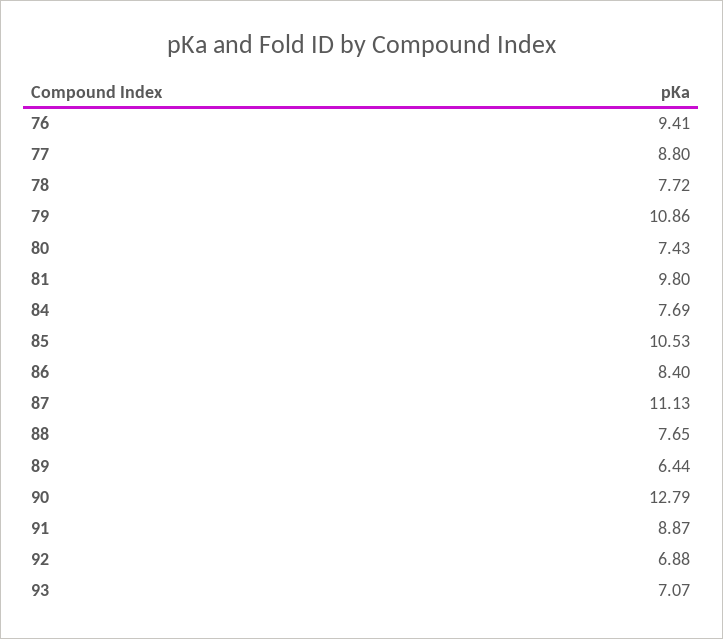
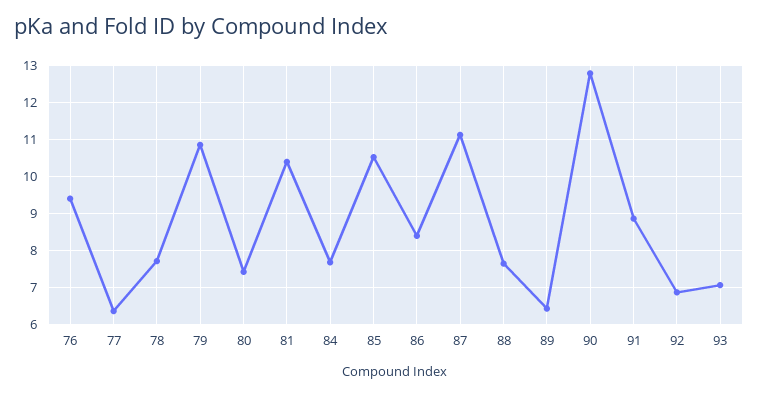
77: 8.8 -> 6.4
81: 9.8 -> 10.4

